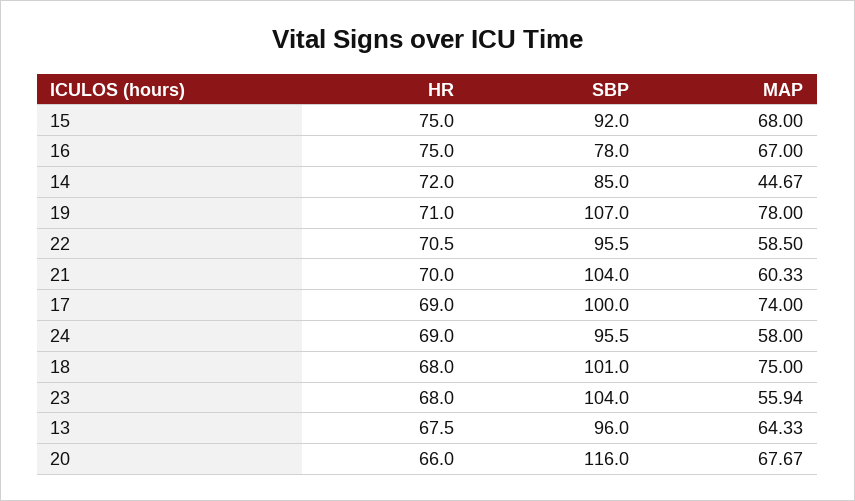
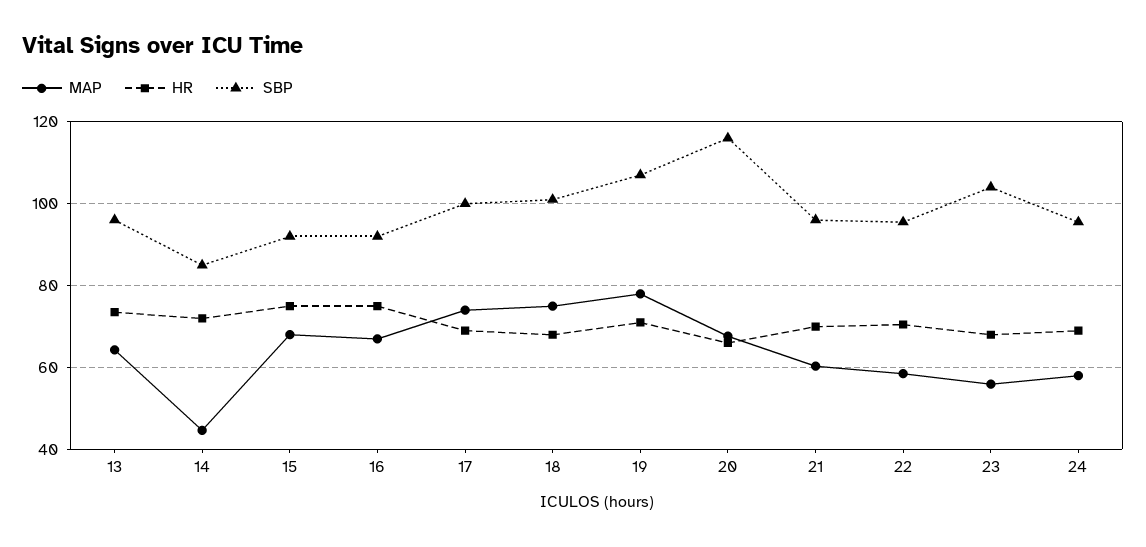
SBP, 16: 78 -> 92
SBP, 21: 104 -> 96
HR, 13: 67.5 -> 74

